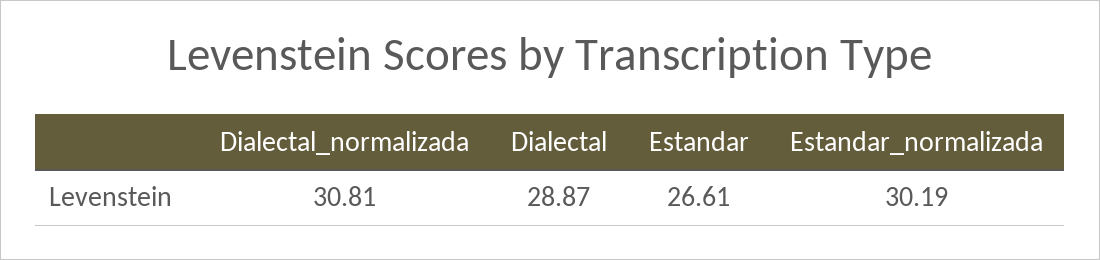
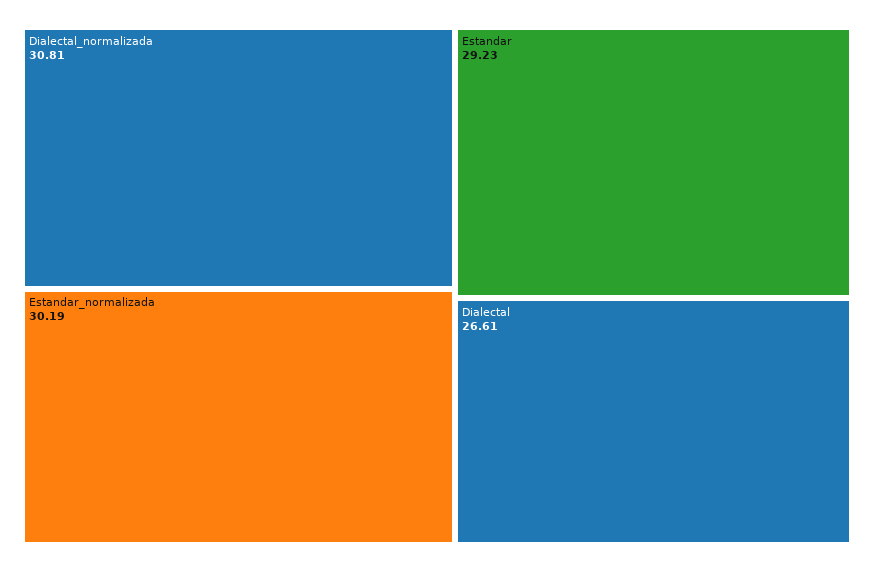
Dialectal: 28.87 -> 26.61
Estandar: 26.61 -> 29.23

